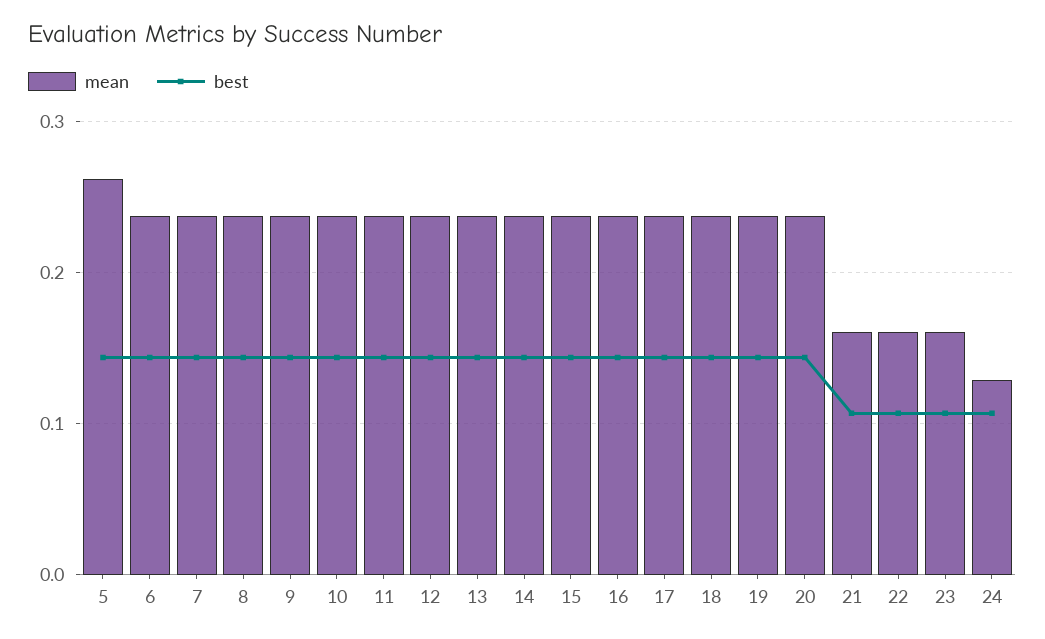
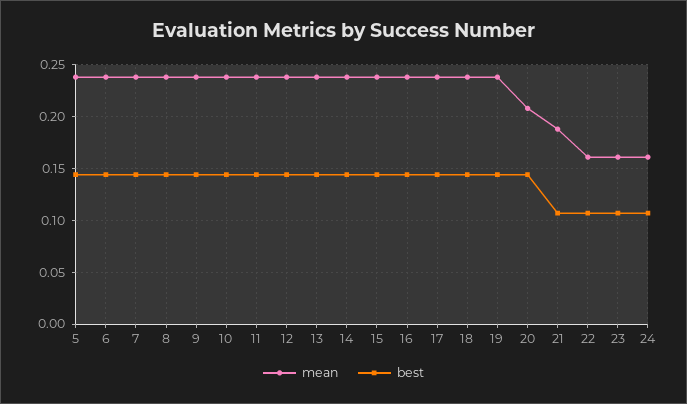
mean, 5: 0.26 -> 0.24
mean, 20: 0.24 -> 0.21
mean, 21: 0.16 -> 0.19
mean, 24: 0.13 -> 0.16

